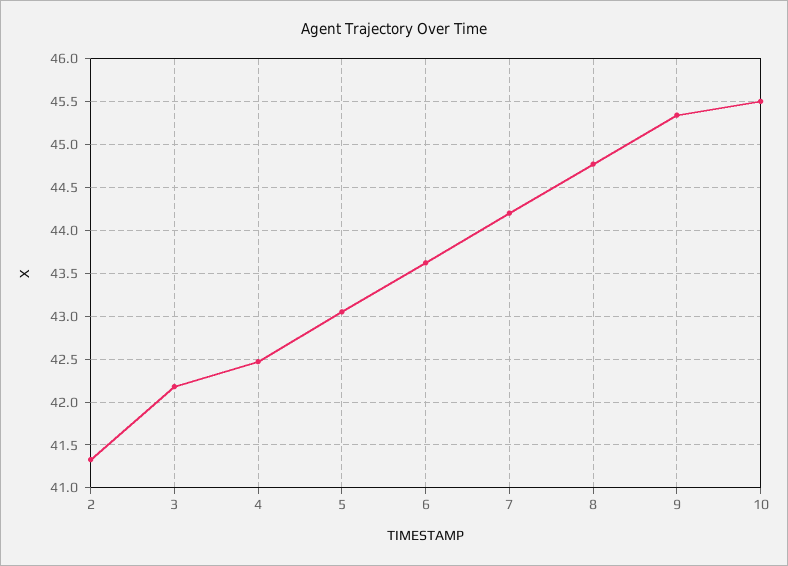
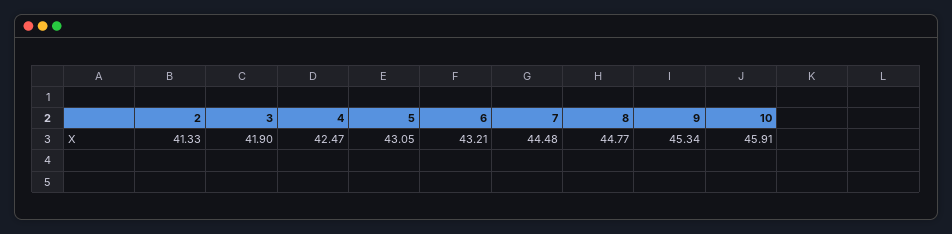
3: 42.2 -> 41.9
6: 43.6 -> 43.21
7: 44.2 -> 44.48
10: 45.5 -> 45.91

